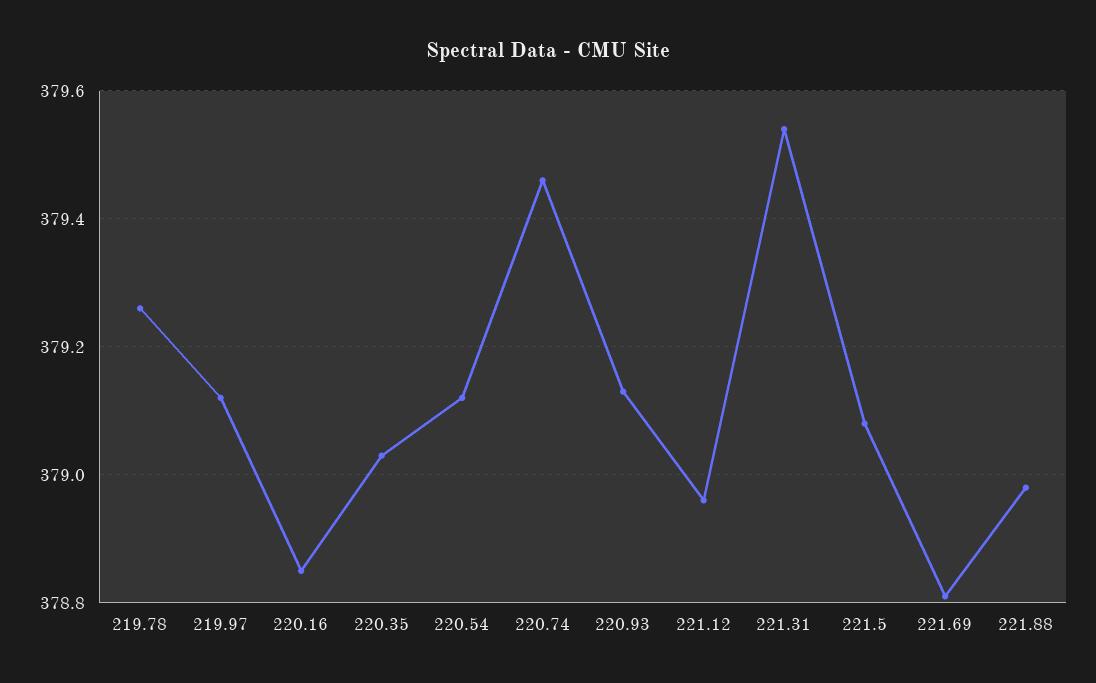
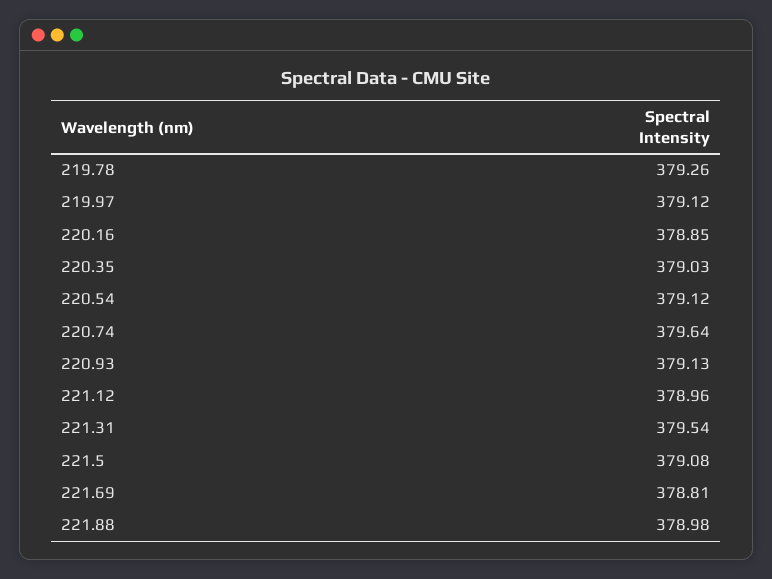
220.74: 379.45 -> 379.64

